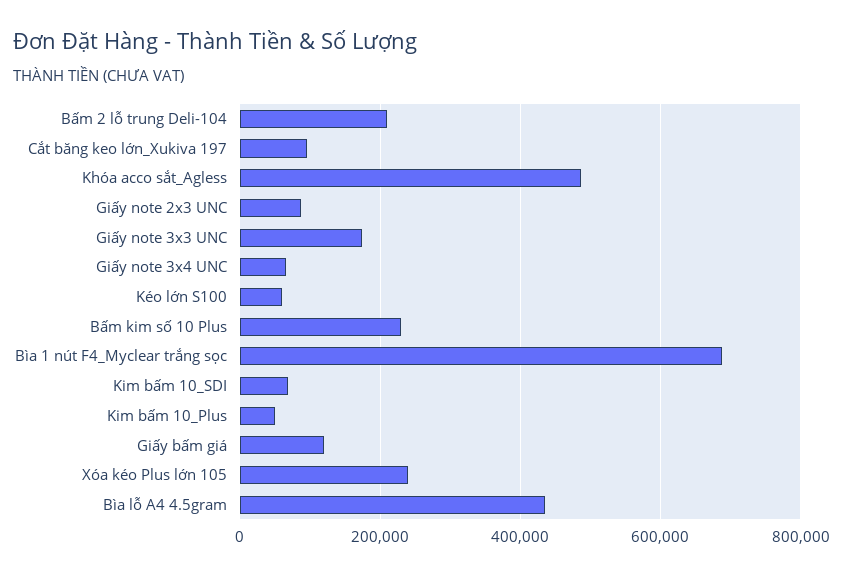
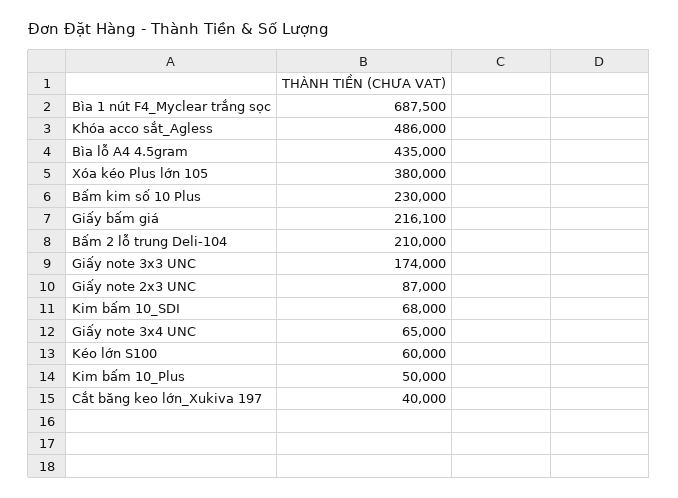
Cắt băng keo lớn_Xukiva 197: 100000 -> 40000
Giấy bấm giá: 120000 -> 216100
Xóa kéo Plus lớn 105: 240000 -> 380000

